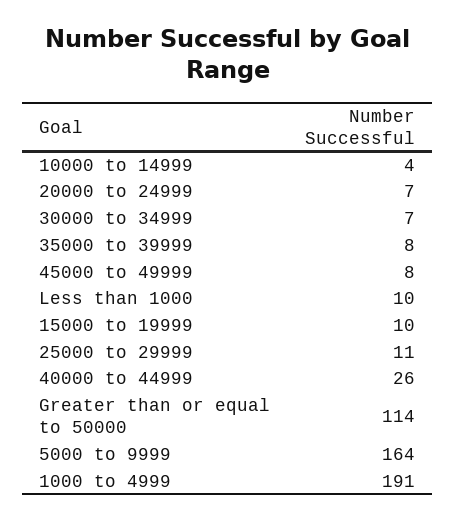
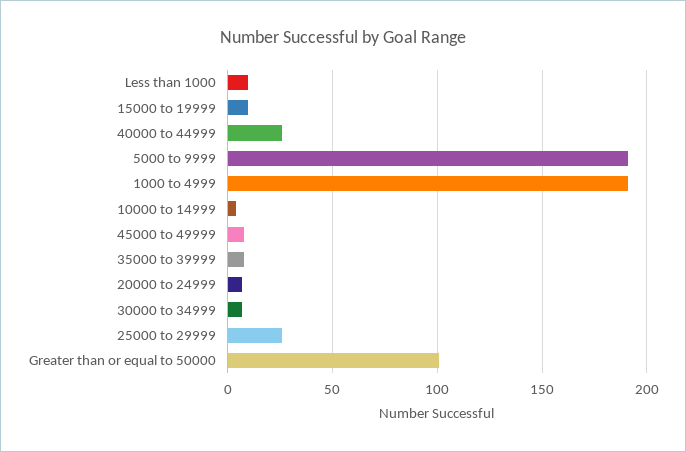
25000 to 29999: 11 -> 25
Greater than or equal to 50000: 114 -> 100
5000 to 9999: 164 -> 190

